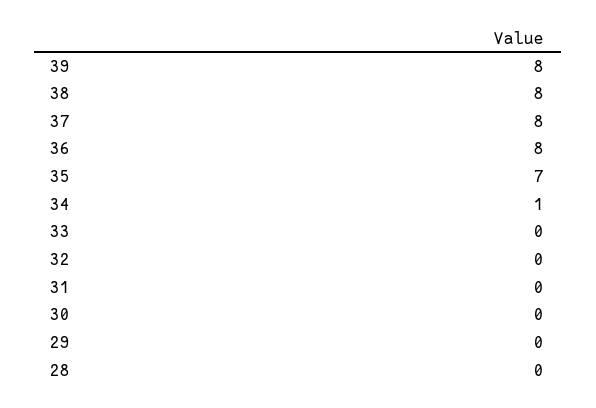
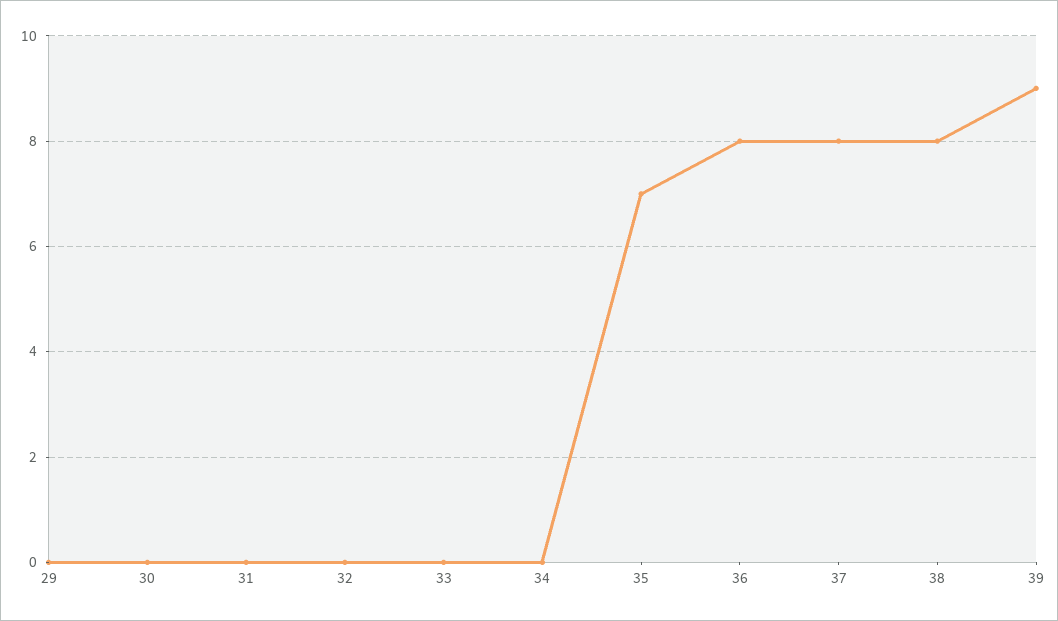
39: 8 -> 9
34: 1 -> 0
28: 0 -> none

